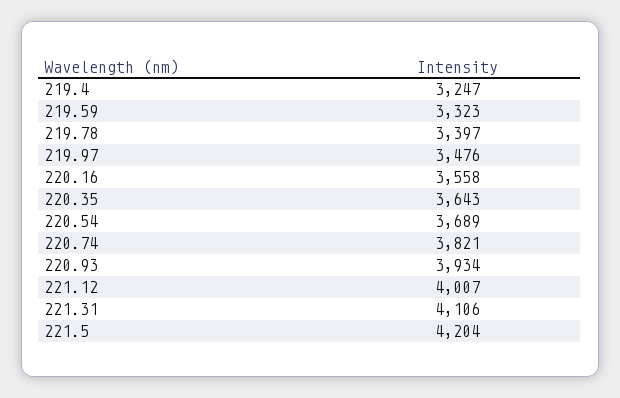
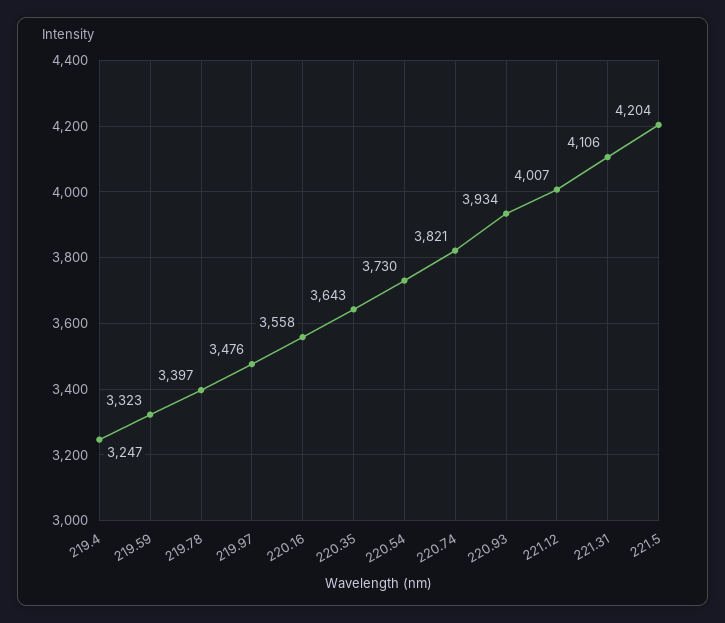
220.54: 3689 -> 3730

